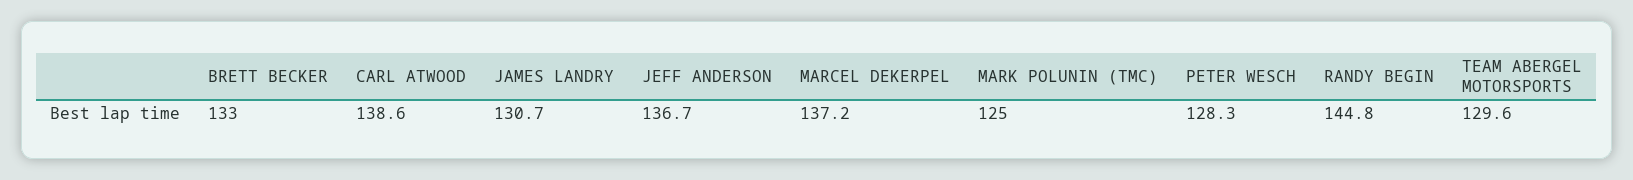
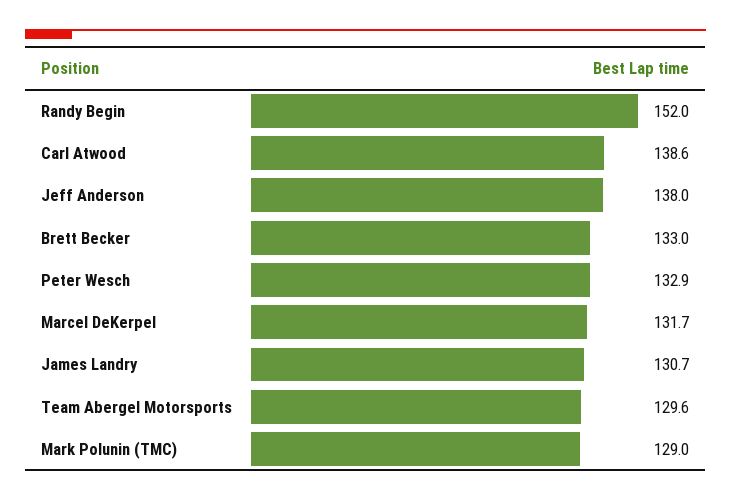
JEFF ANDERSON: 136.7 -> 138
MARCEL DEKERPEL: 137.2 -> 131.7
MARK POLUNIN (TMC): 125 -> 129
PETER WESCH: 128.3 -> 132.9
RANDY BEGIN: 144.8 -> 152

